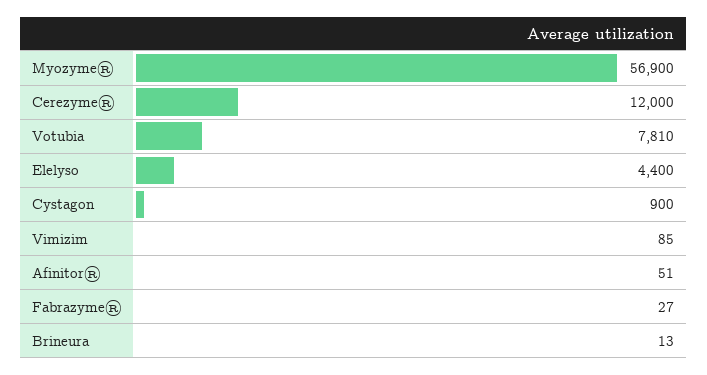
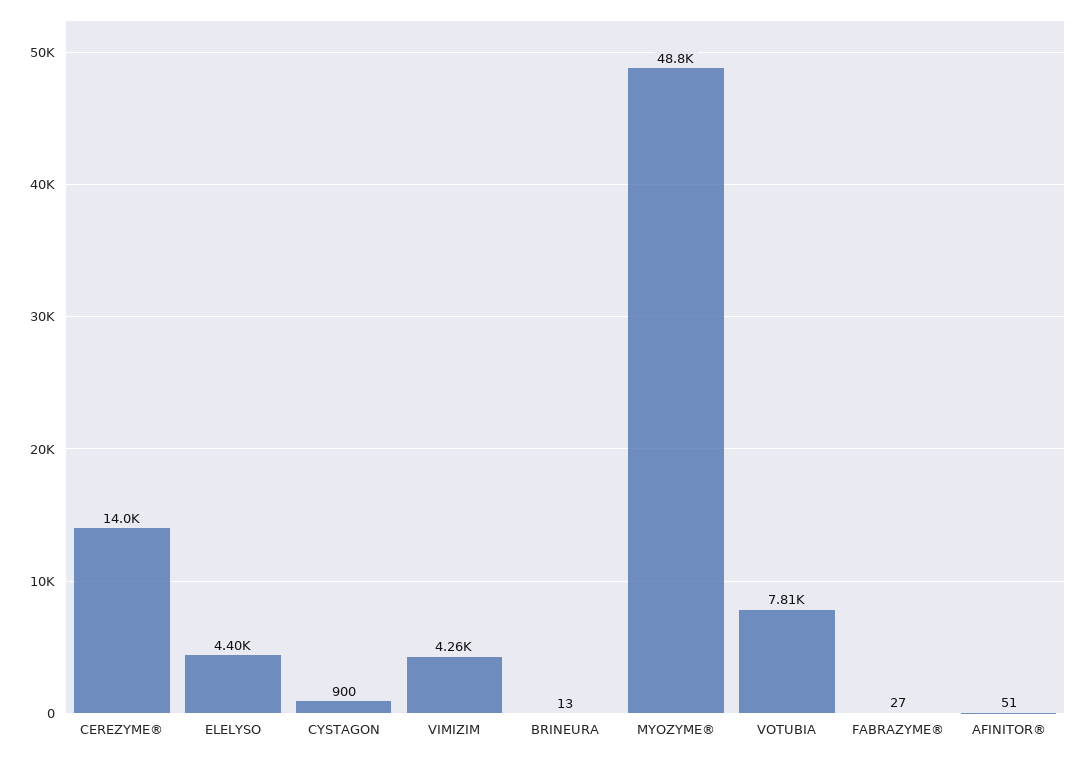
Myozyme®: 56900 -> 48800
Cerezyme®: 12000 -> 14000
Vimizim: 85 -> 4260

